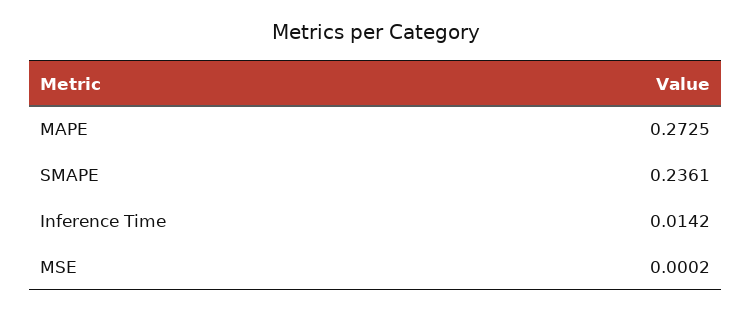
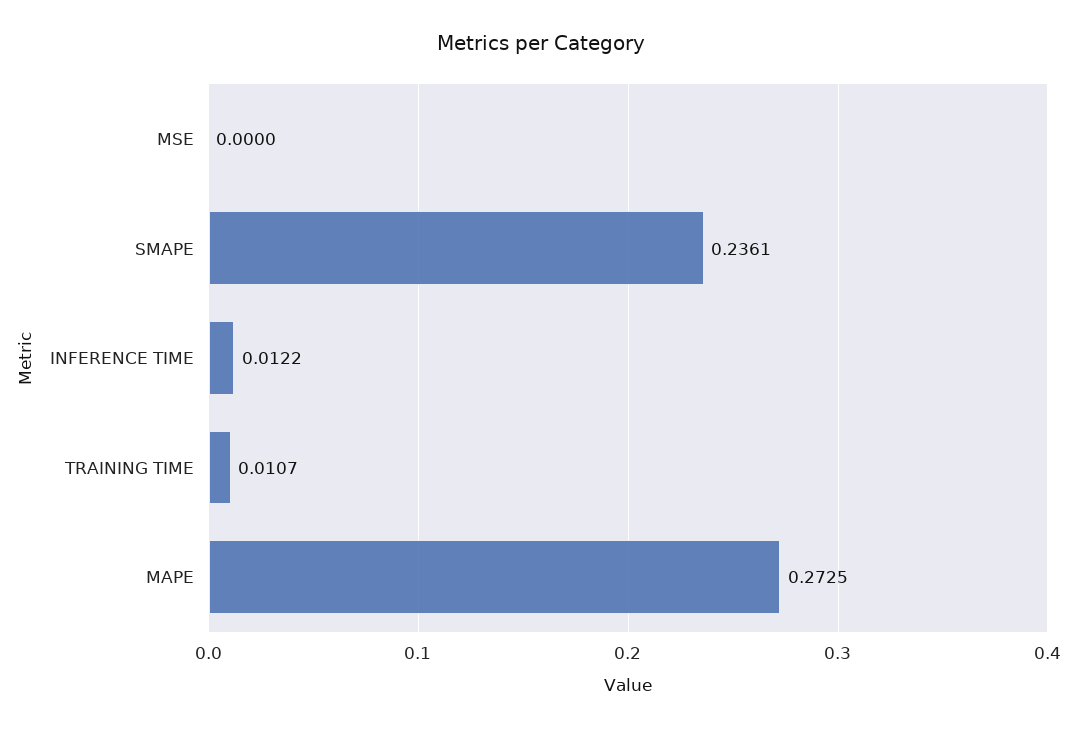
Inference Time: 0.0142 -> 0.0122
MSE: 0.0002 -> 0
TRAINING TIME: none -> 0.0107

